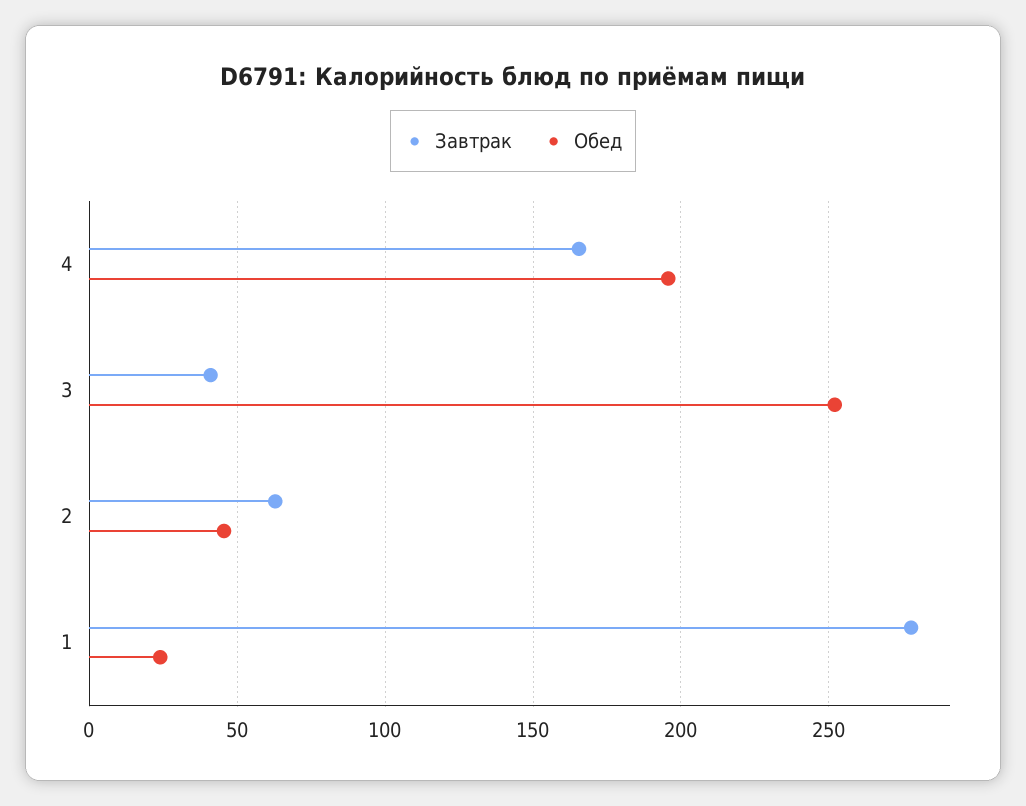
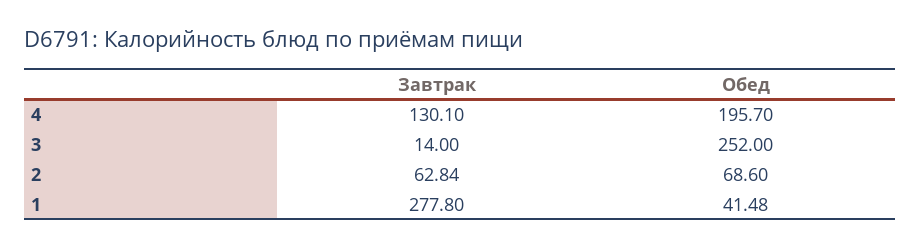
Завтрак, 4: 165 -> 130.1
Завтрак, 3: 40 -> 14
Обед, 2: 45 -> 68.6
Обед, 1: 25 -> 41.48

